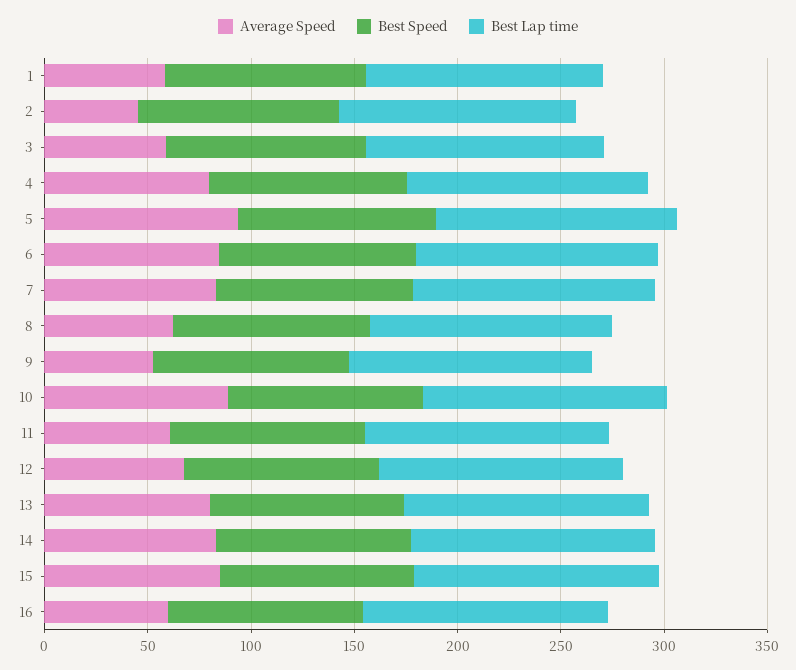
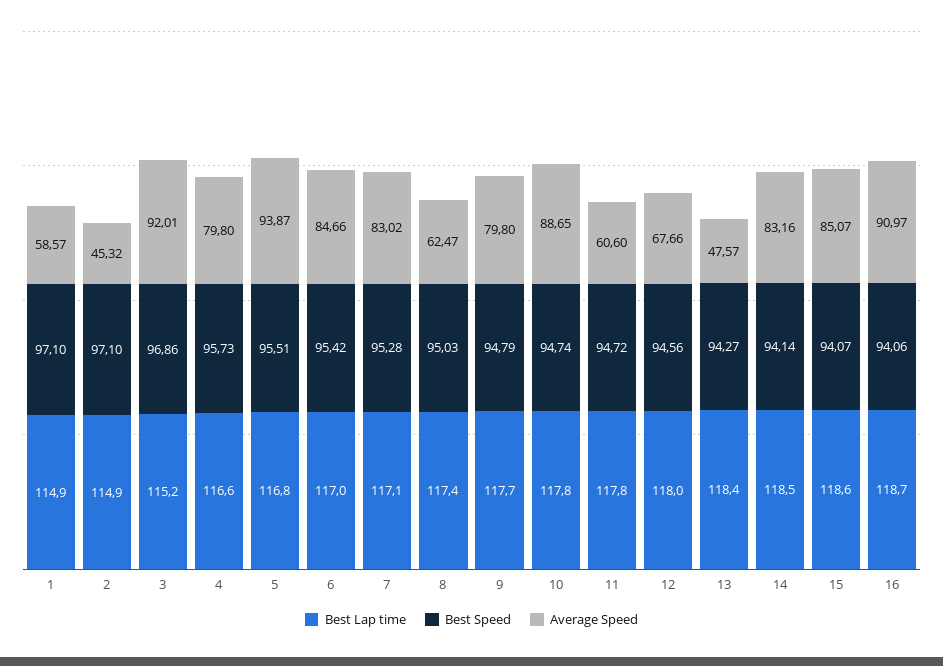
Average Speed, 3: 60 -> 92.01
Average Speed, 9: 50 -> 79.8
Average Speed, 13: 80 -> 47.57
Average Speed, 16: 60 -> 90.97

